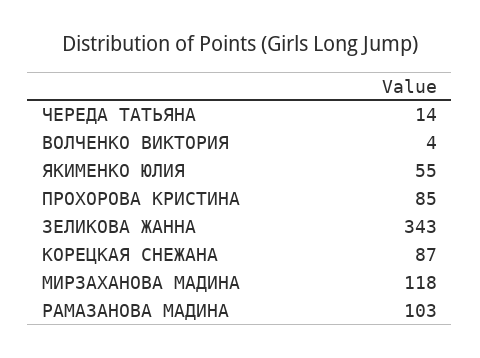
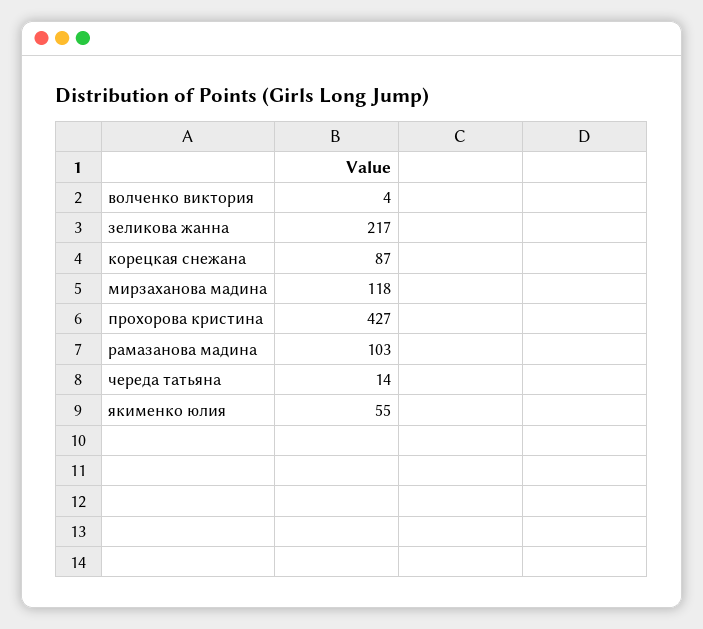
ПРОХОРОВА КРИСТИНА: 85 -> 427
ЗЕЛИКОВА ЖАННА: 343 -> 217

